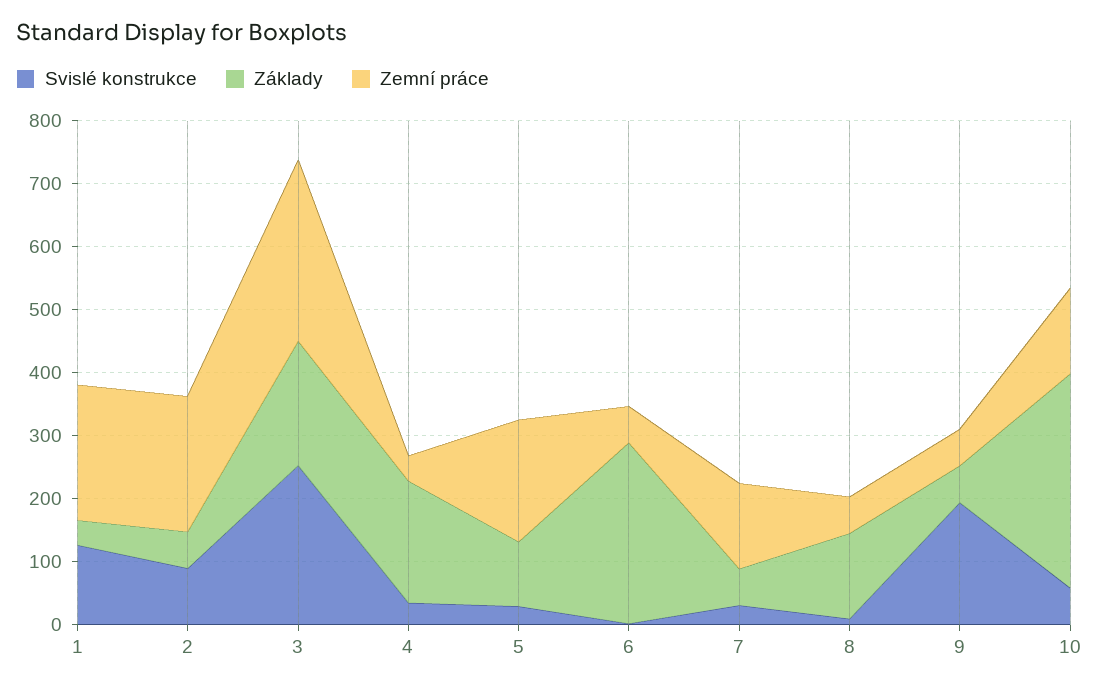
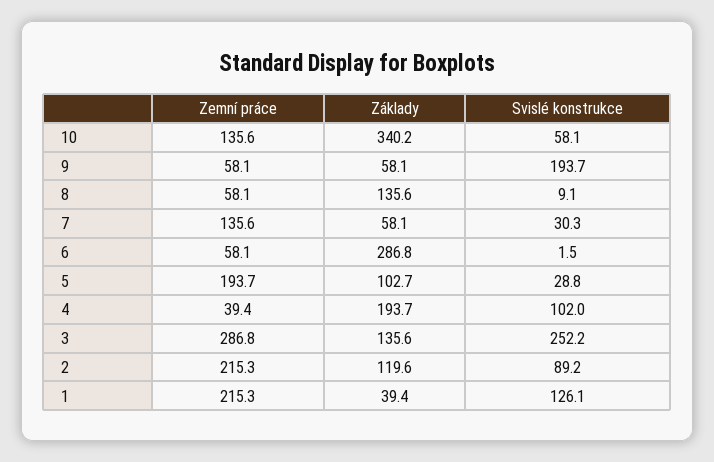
Základy, 2: 60 -> 119.6
Základy, 3: 200 -> 135.6
Svislé konstrukce, 4: 40 -> 102

